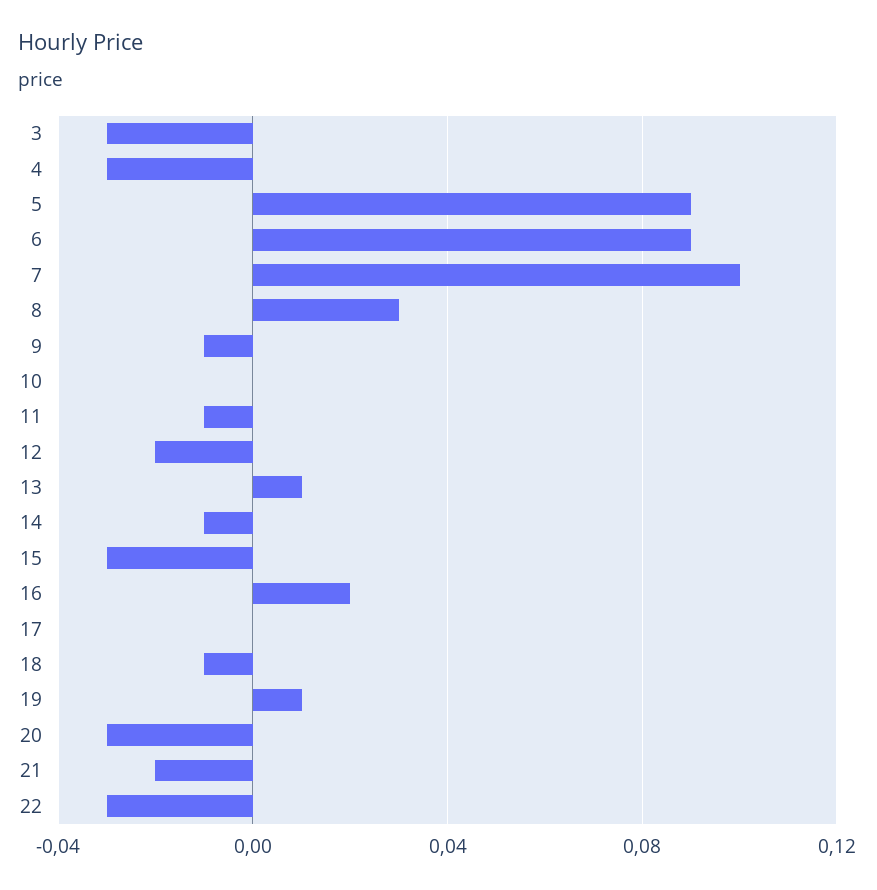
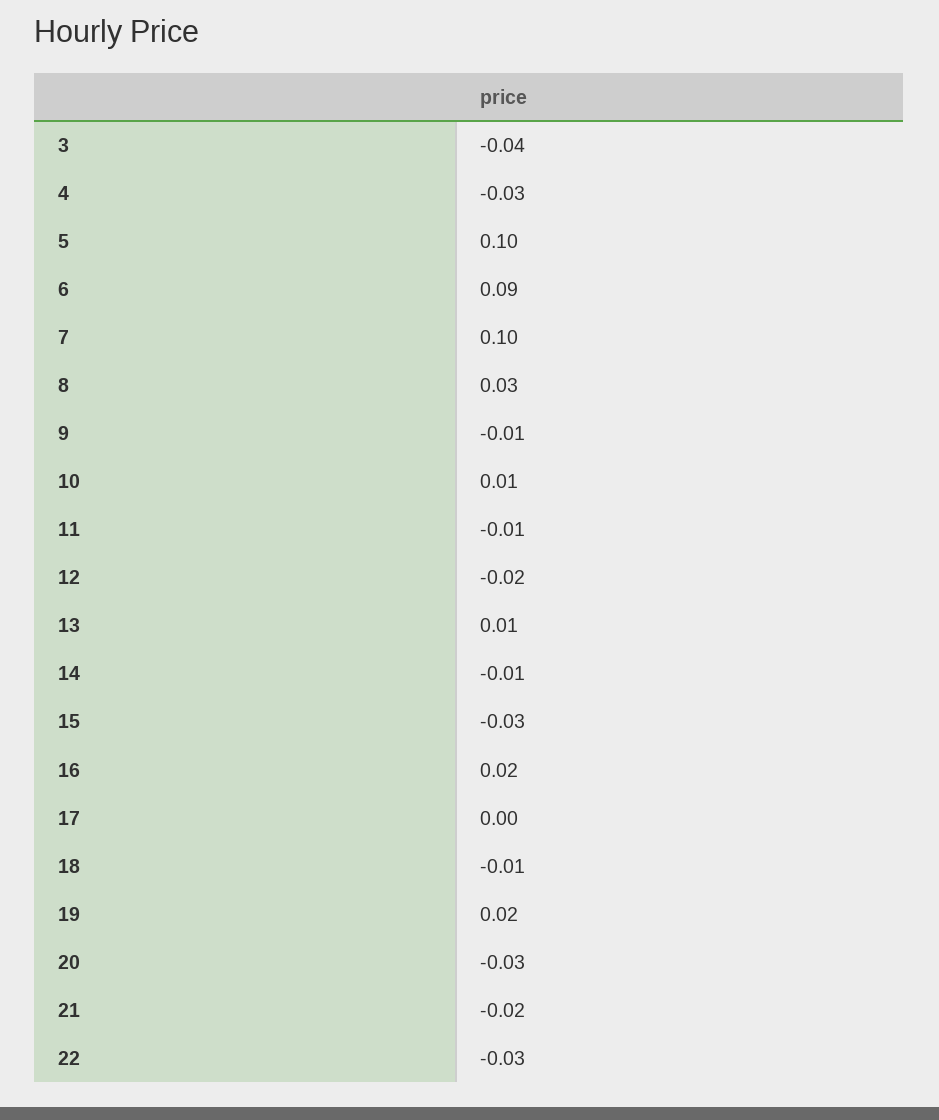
3: -0.03 -> -0.04
5: 0.09 -> 0.1
10: 0 -> 0.01
19: 0.01 -> 0.02

